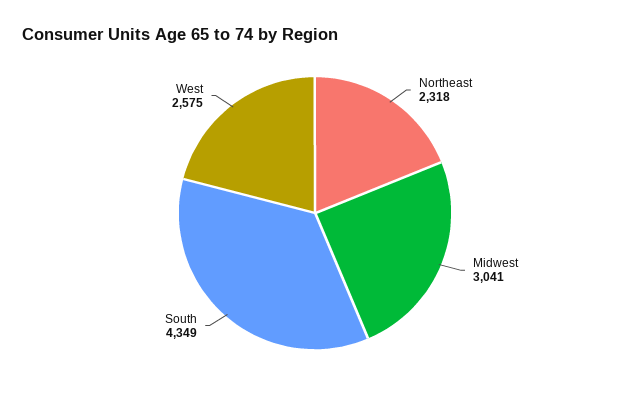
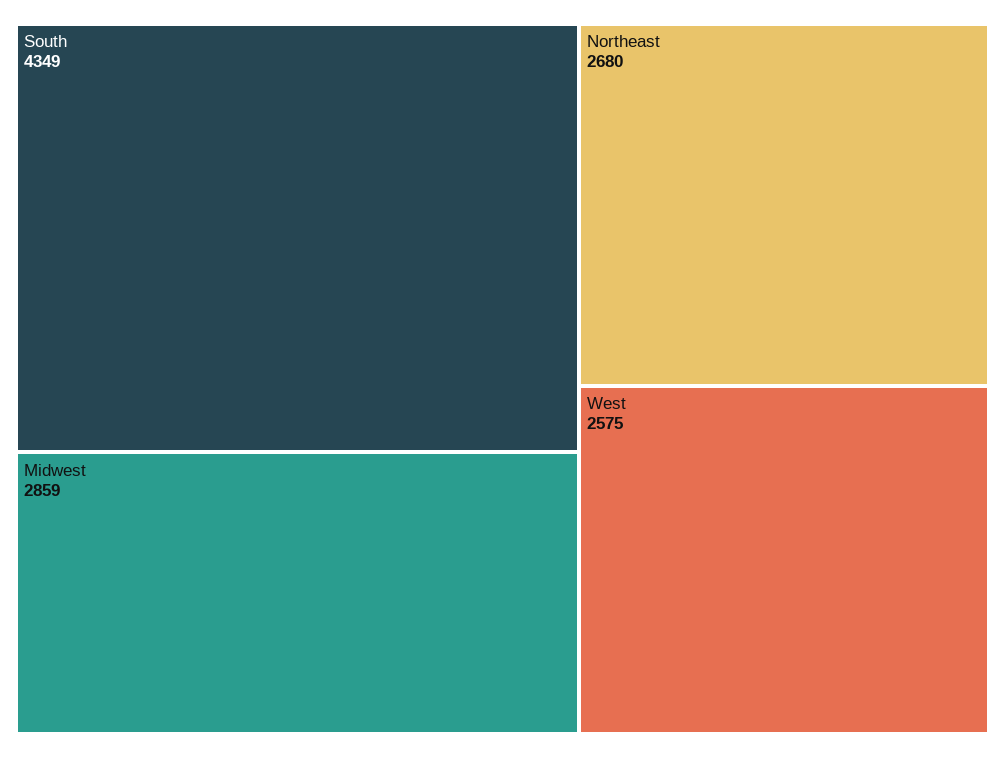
Northeast: 2318 -> 2680
Midwest: 3041 -> 2859

